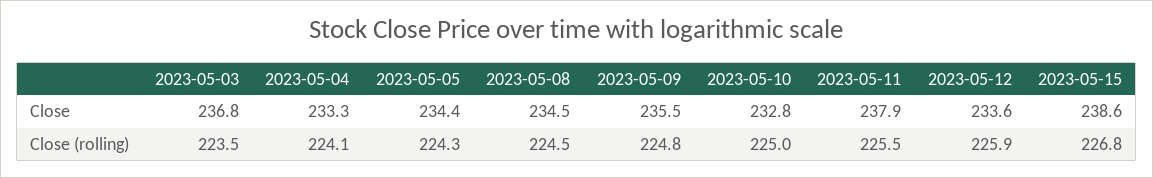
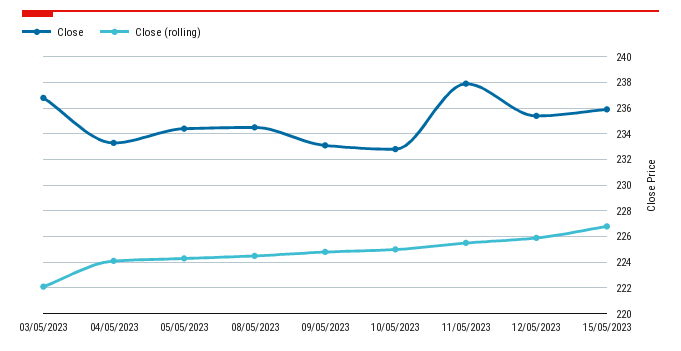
Close, 2023-05-09: 235.5 -> 233
Close, 2023-05-12: 233.6 -> 235.5
Close, 2023-05-15: 238.6 -> 236
Close (rolling), 2023-05-03: 223.5 -> 222

